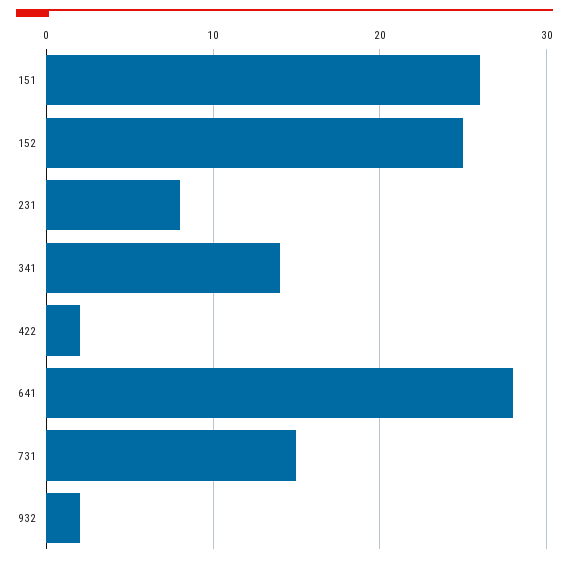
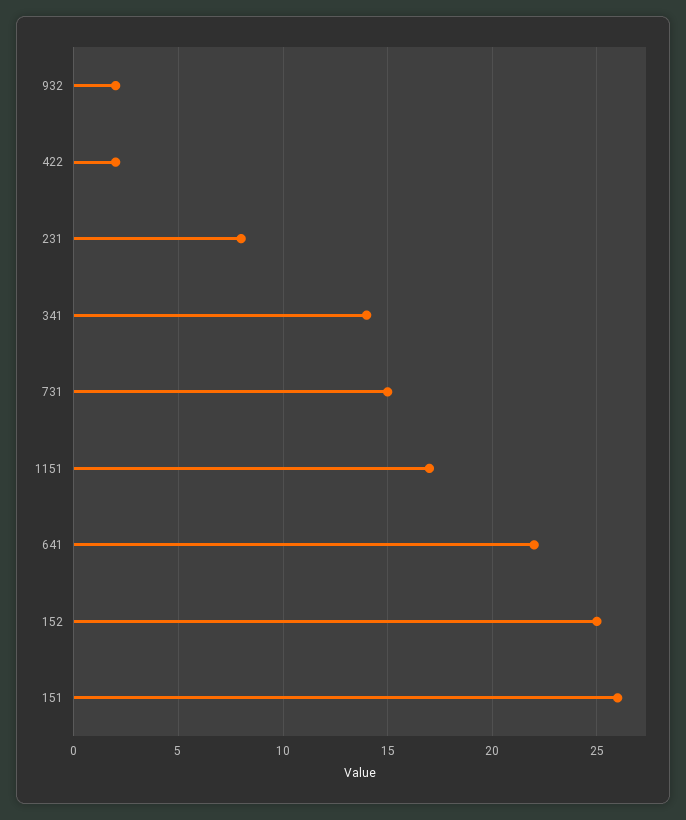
641: 28 -> 22
1151: none -> 17

